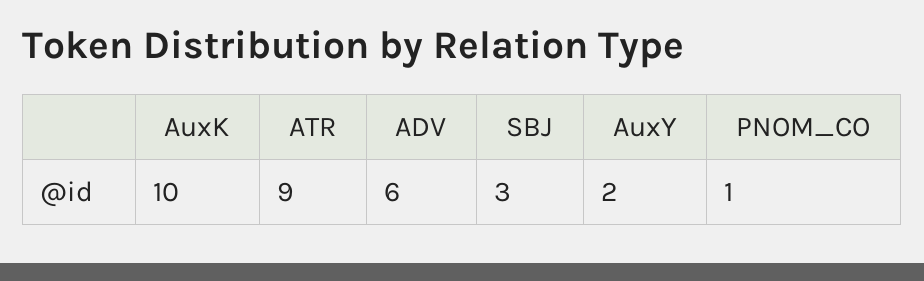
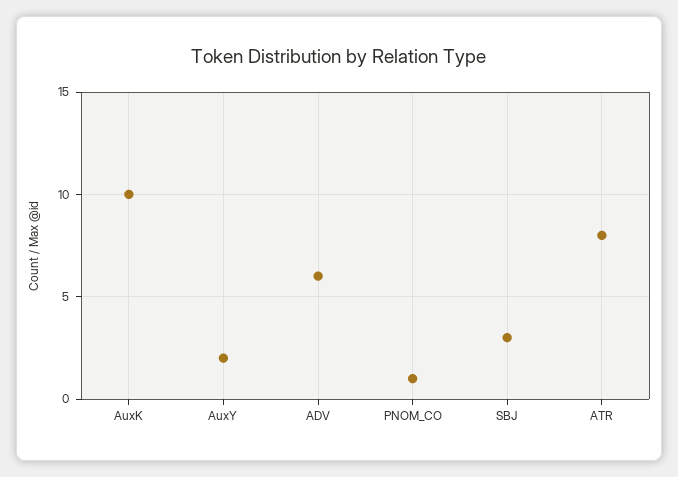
ATR: 9 -> 8

